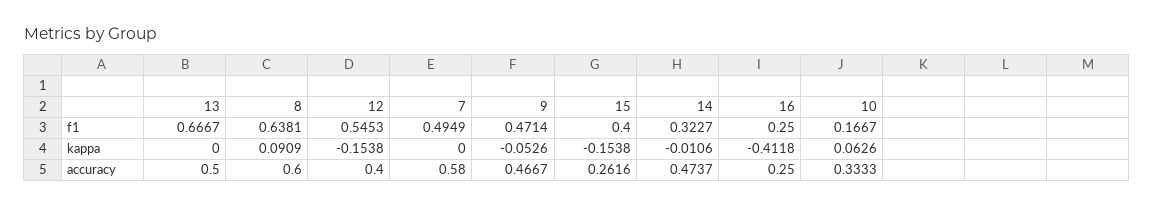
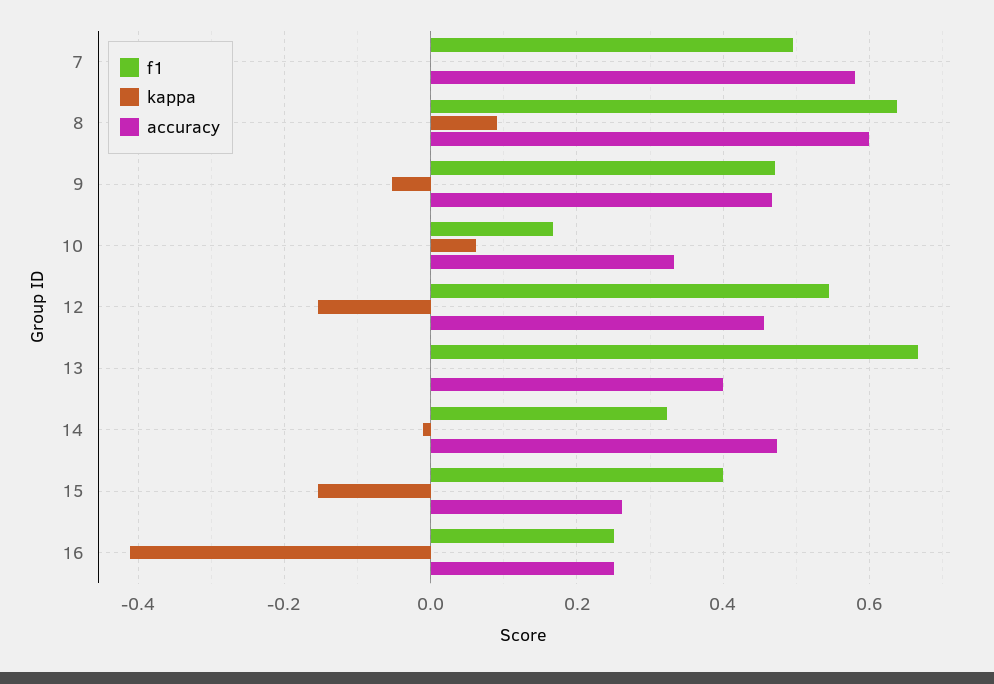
accuracy, 13: 0.5 -> 0.4
accuracy, 12: 0.4 -> 0.46

